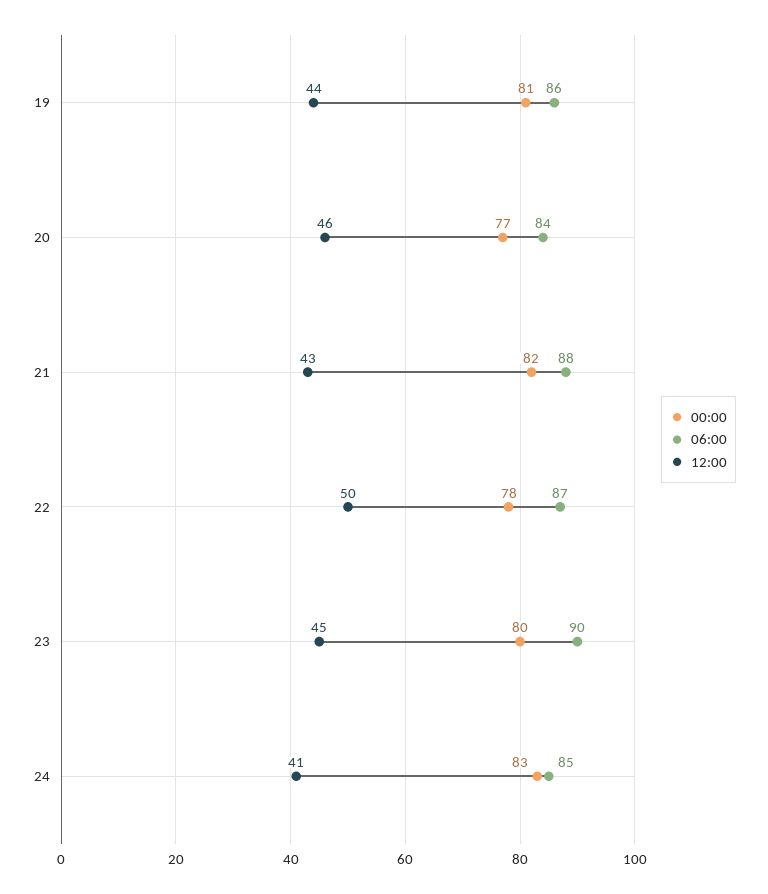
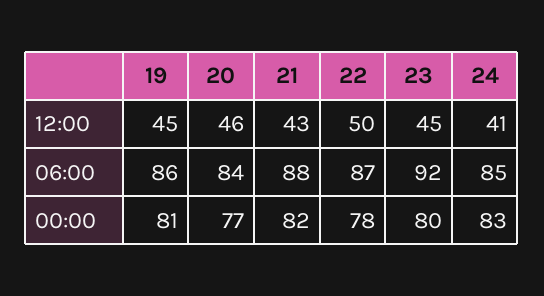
12:00, 19: 44 -> 45
06:00, 23: 90 -> 92

